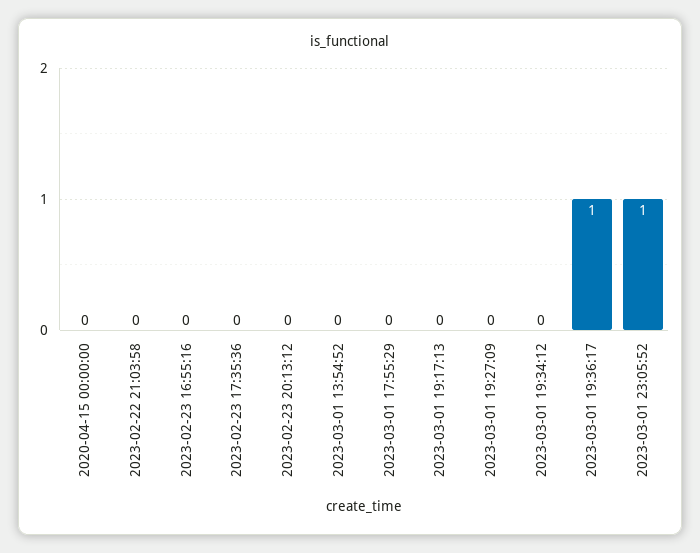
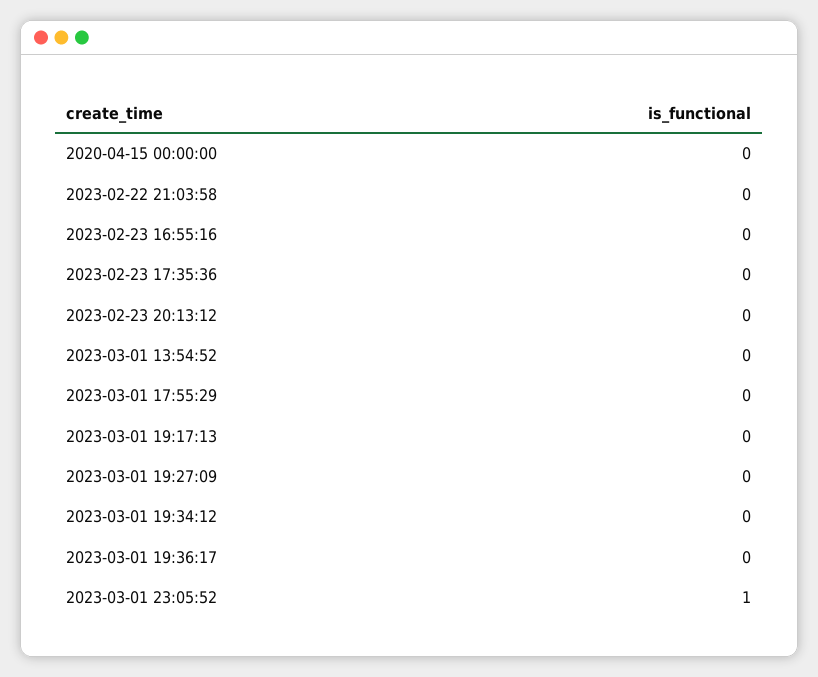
2023-03-01 19:36:17: 1 -> 0

